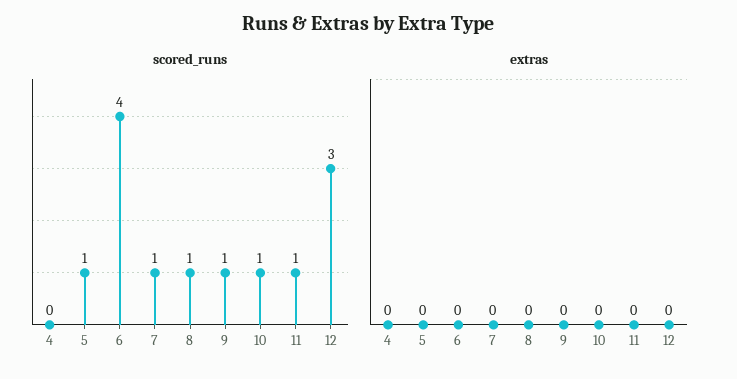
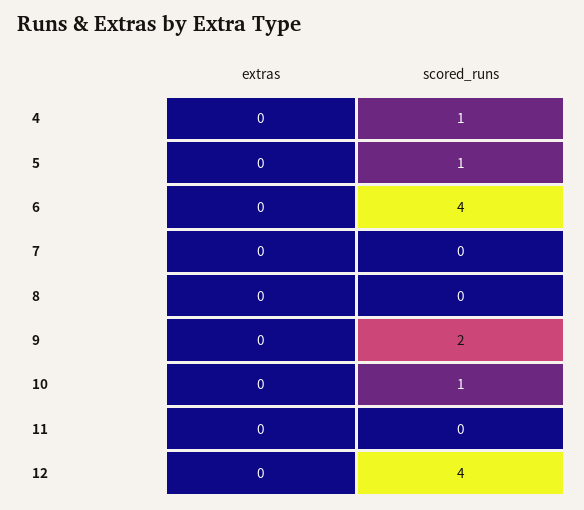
scored_runs, 4: 0 -> 1
scored_runs, 7: 1 -> 0
scored_runs, 8: 1 -> 0
scored_runs, 9: 1 -> 2
scored_runs, 11: 1 -> 0
scored_runs, 12: 3 -> 4

